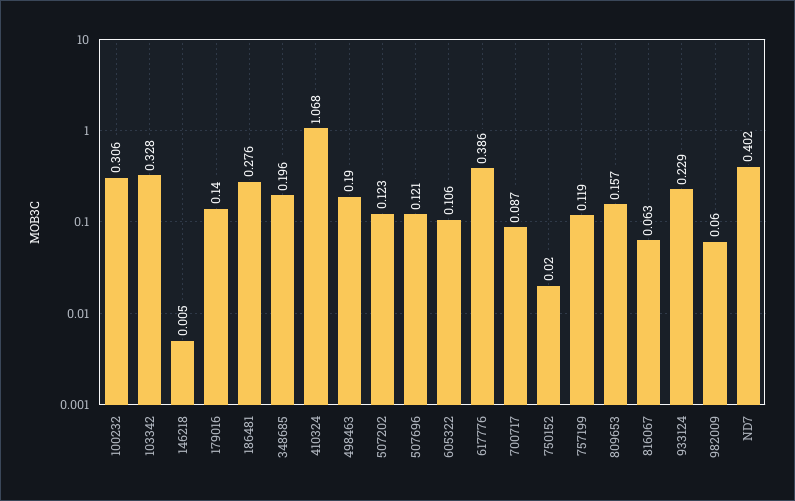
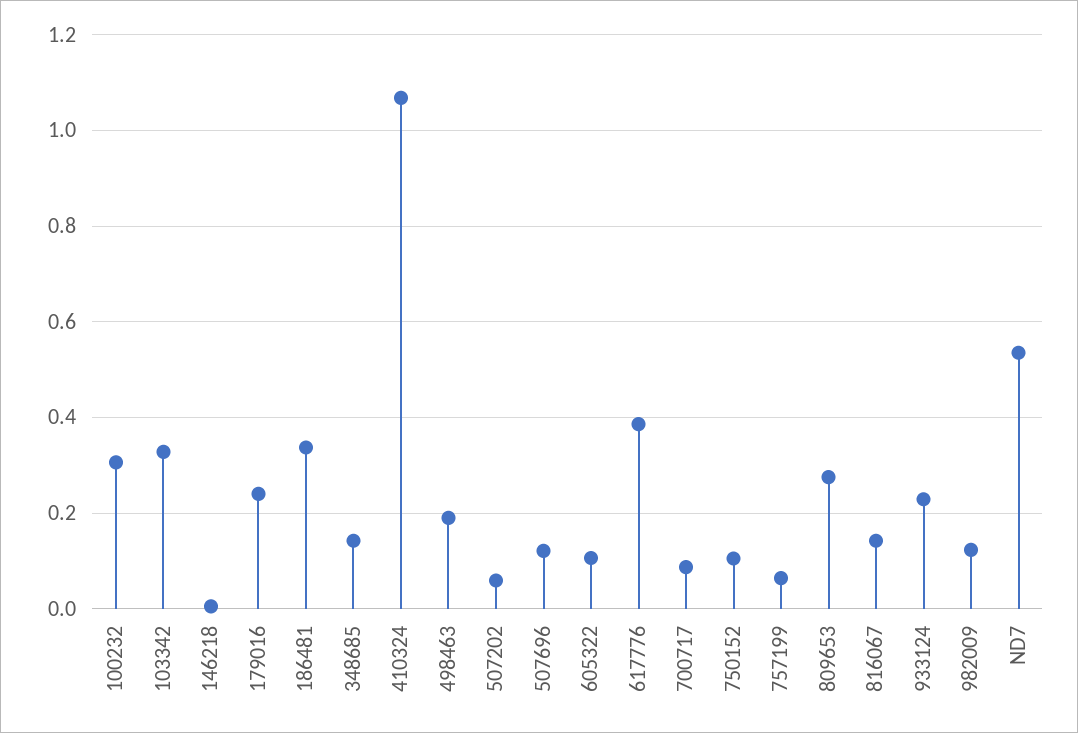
179016: 0.14 -> 0.24
186481: 0.276 -> 0.34
348685: 0.196 -> 0.14
507202: 0.123 -> 0.06
750152: 0.02 -> 0.1
757199: 0.119 -> 0.06
809653: 0.157 -> 0.28
816067: 0.063 -> 0.14
982009: 0.06 -> 0.12
ND7: 0.402 -> 0.54

